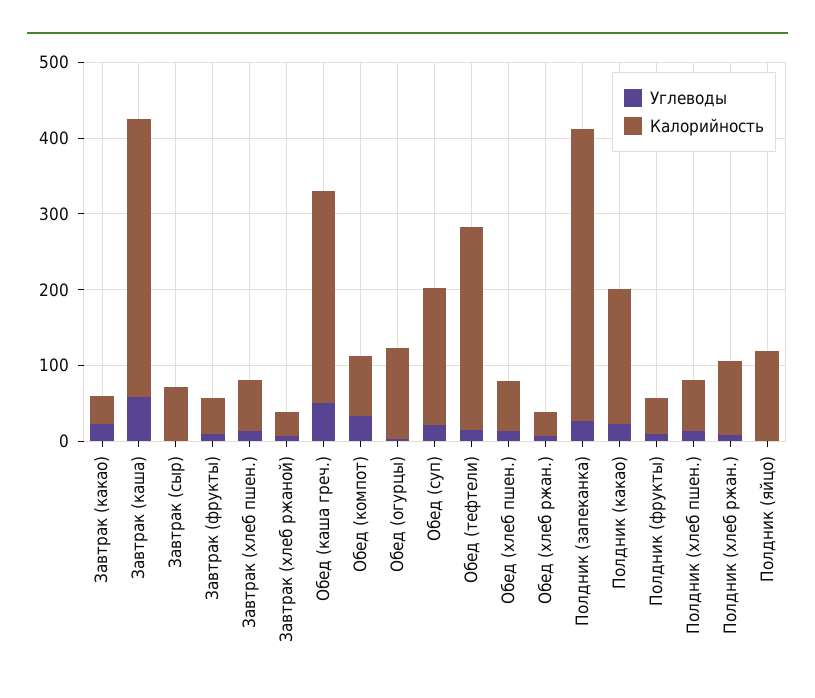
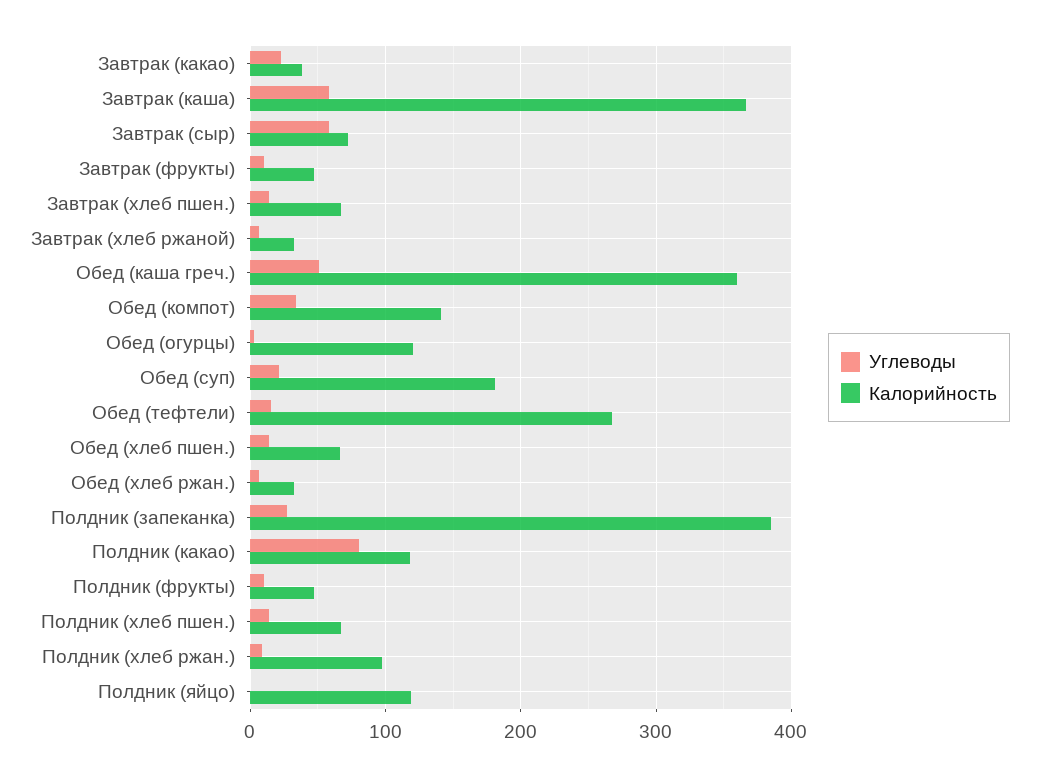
Углеводы, Завтрак (сыр): 0 -> 60
Калорийность, Обед (каша греч.): 280 -> 360
Калорийность, Обед (компот): 80 -> 140
Углеводы, Полдник (какао): 20 -> 80
Калорийность, Полдник (какао): 180 -> 120

